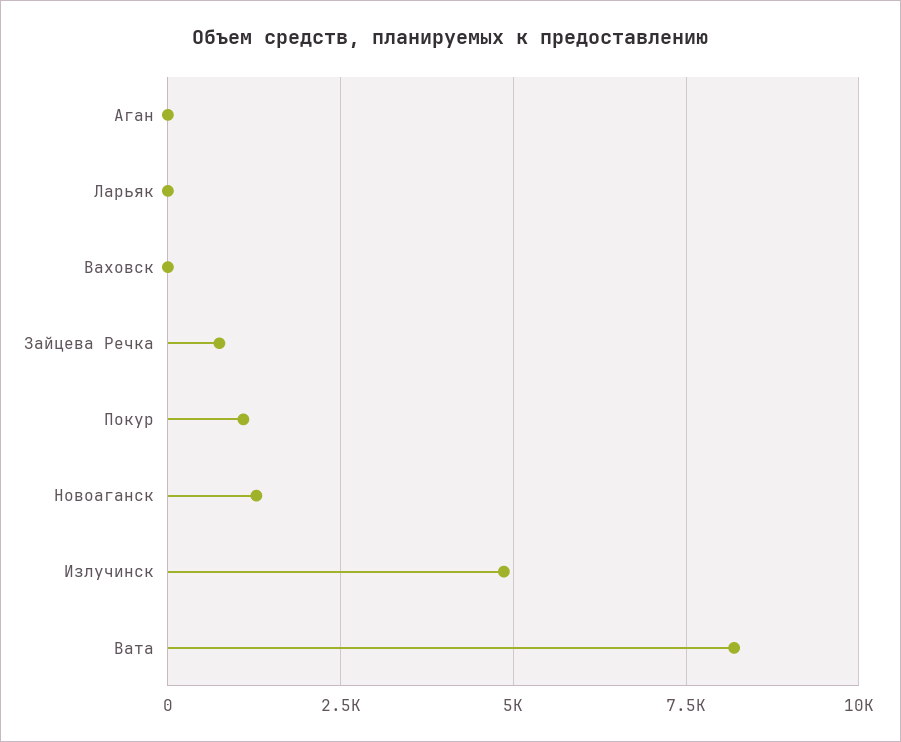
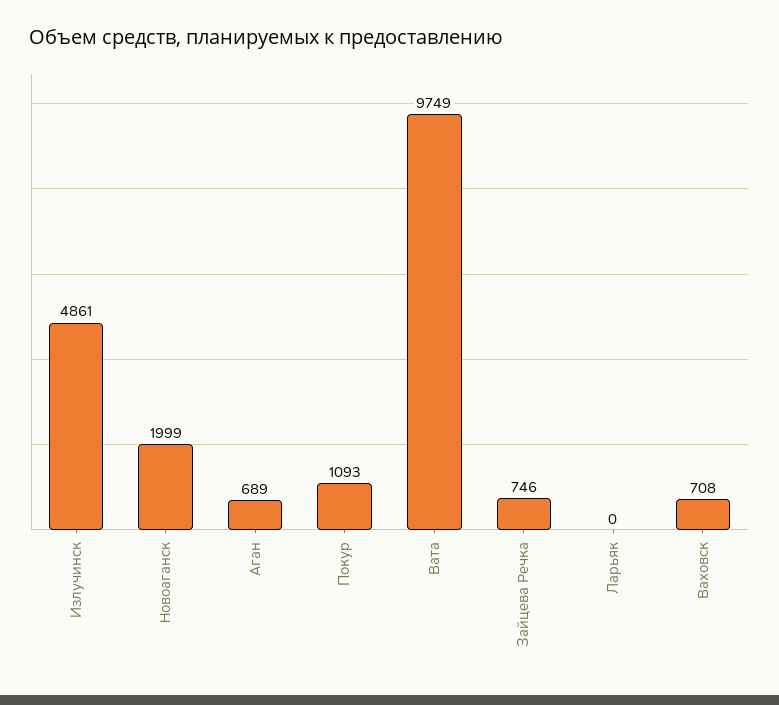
Аган: 0 -> 689
Ваховск: 0 -> 708
Новоаганск: 1250 -> 1999
Вата: 8250 -> 9749

